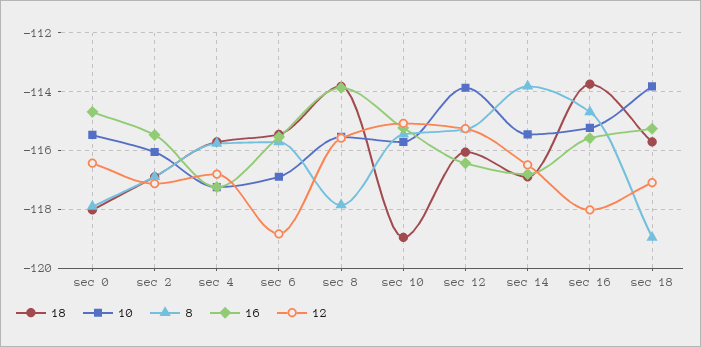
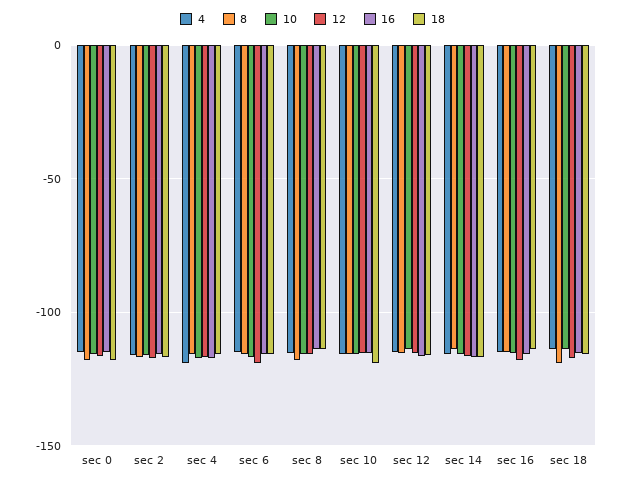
4, sec 0: none -> -115
4, sec 2: none -> -115
4, sec 4: none -> -120
4, sec 6: none -> -115
4, sec 8: none -> -115
4, sec 10: none -> -115
4, sec 12: none -> -115
4, sec 14: none -> -115
4, sec 16: none -> -115
4, sec 18: none -> -115

